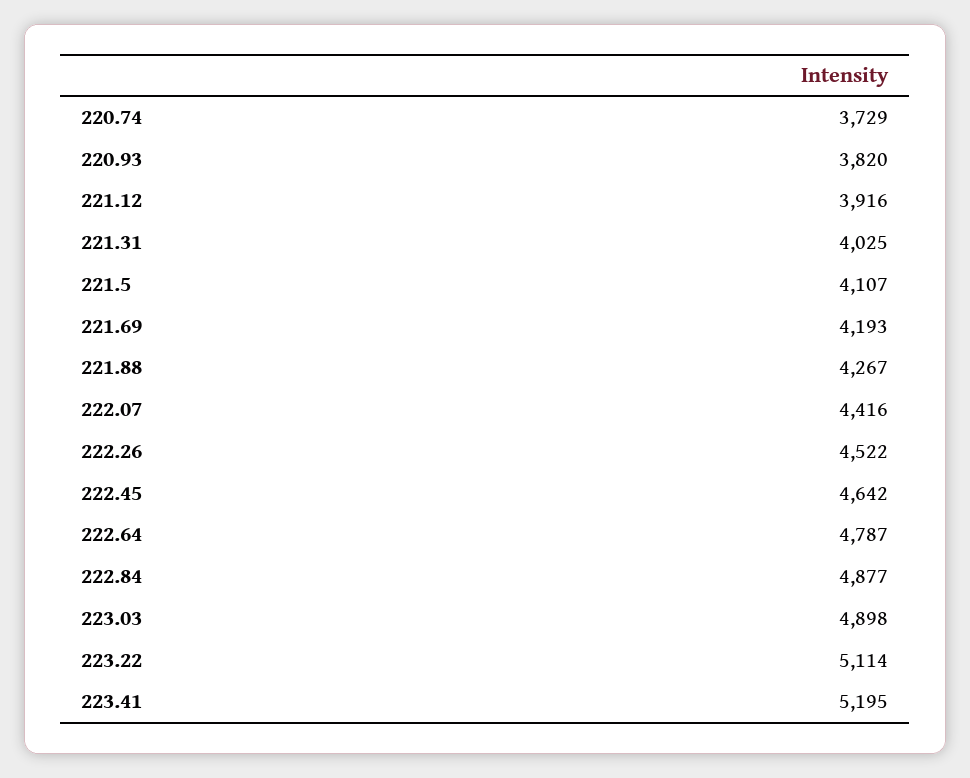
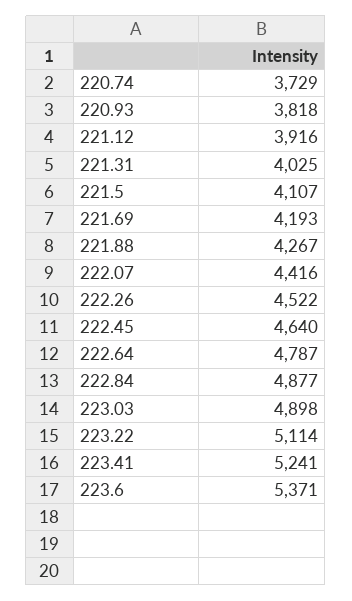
220.93: 3820 -> 3818
222.45: 4642 -> 4640
223.41: 5195 -> 5241
223.6: none -> 5371

